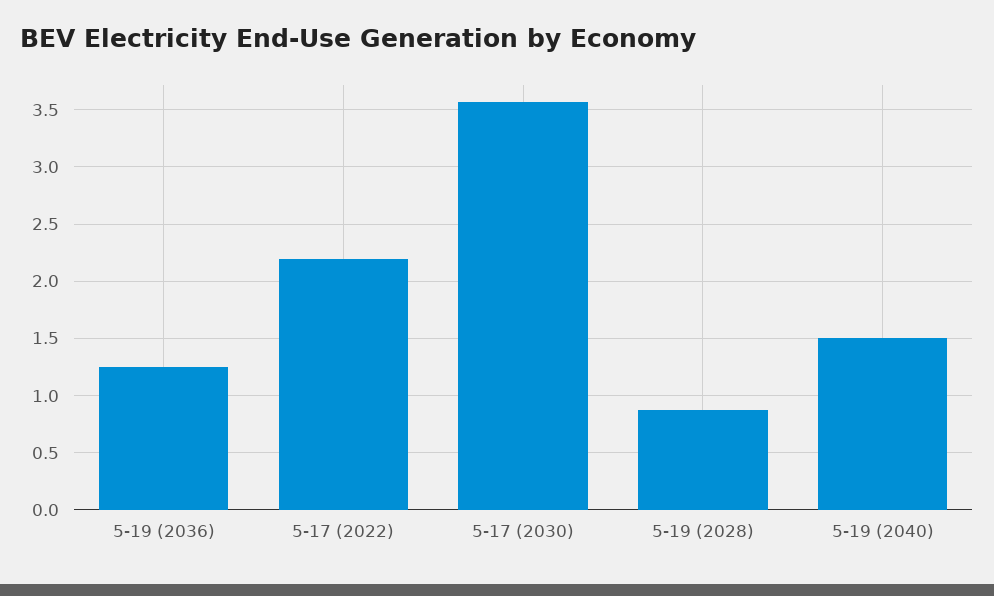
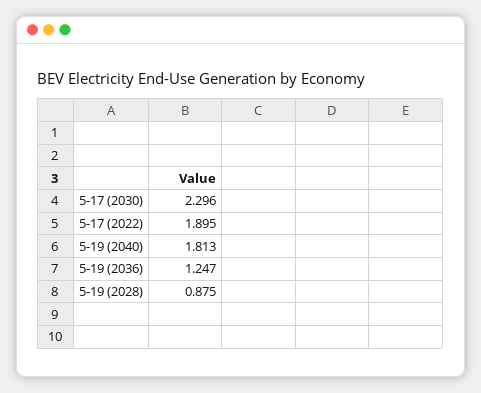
5-17 (2022): 2.2 -> 1.895
5-17 (2030): 3.6 -> 2.296
5-19 (2040): 1.5 -> 1.813

